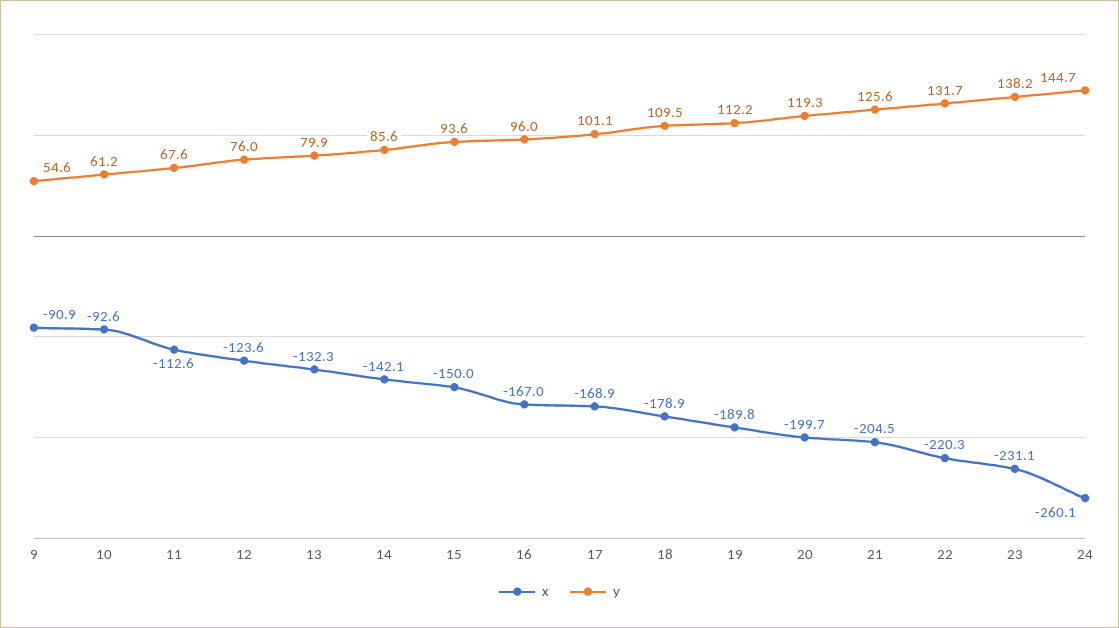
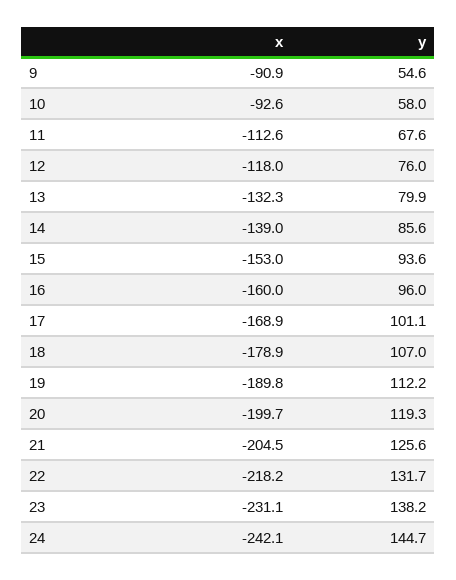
y, 10: 61.2 -> 58
x, 12: -123.6 -> -118
x, 14: -142.1 -> -139
x, 15: -150 -> -153
x, 16: -167 -> -160
y, 18: 109.5 -> 107
x, 22: -220.3 -> -218.2
x, 24: -260.1 -> -242.1

